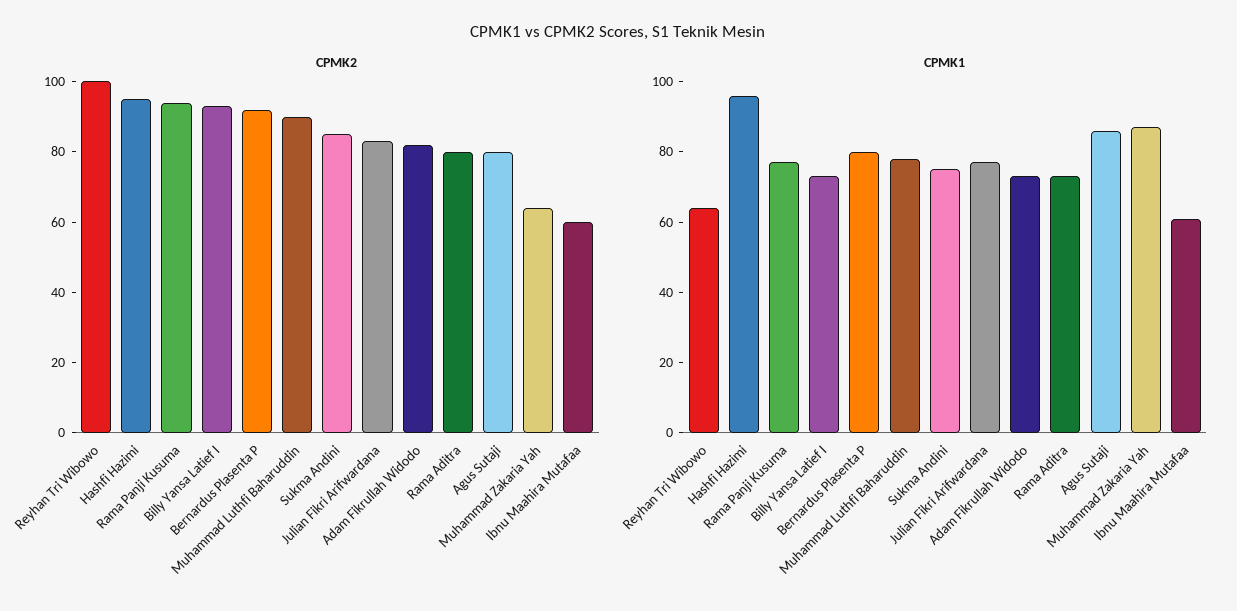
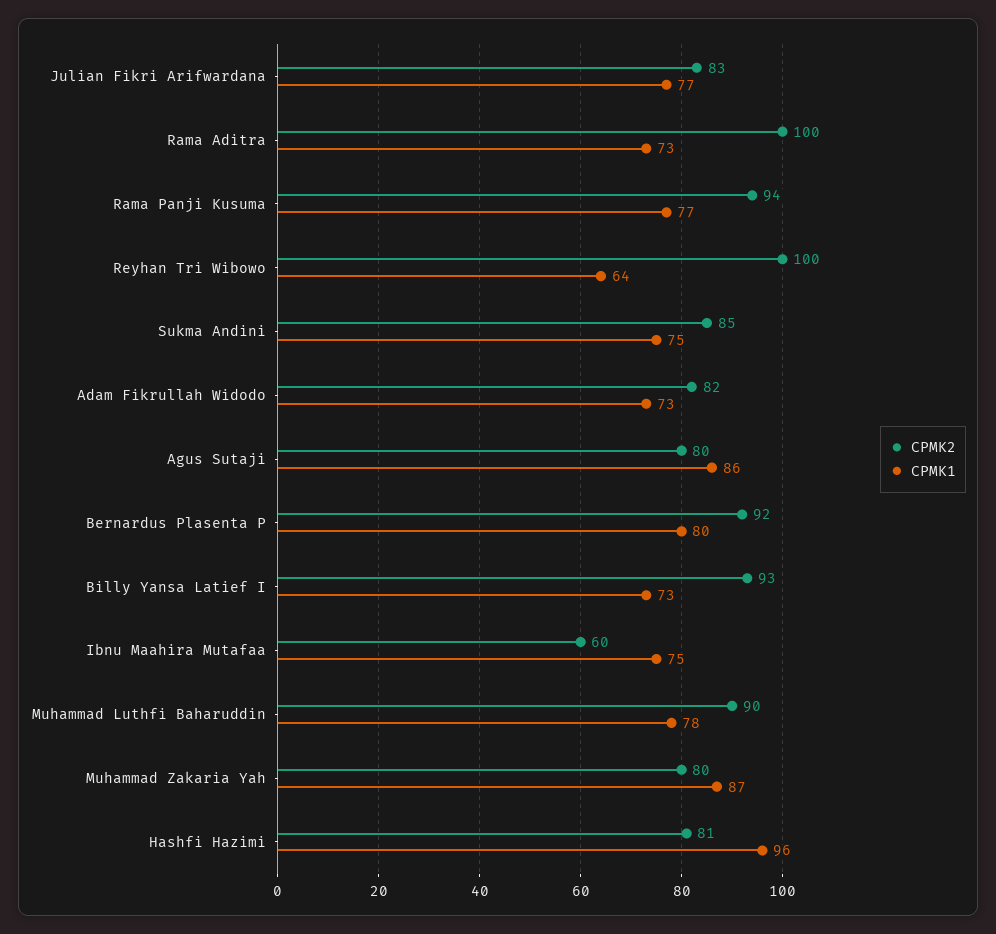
CPMK2, Hashfi Hazimi: 95 -> 81
CPMK2, Rama Aditra: 80 -> 100
CPMK2, Muhammad Zakaria Yah: 65 -> 80
CPMK1, Ibnu Maahira Mutafaa: 60 -> 75

